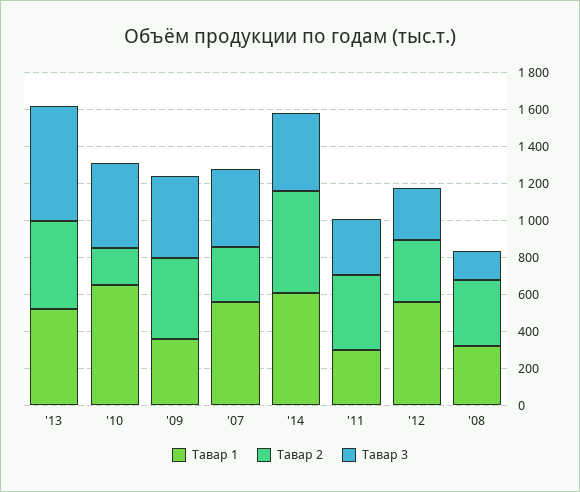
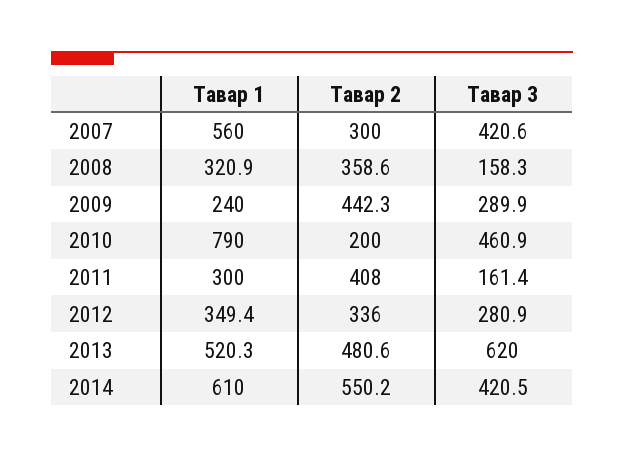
Тавар 1, '10: 650 -> 790
Тавар 1, '09: 350 -> 240
Тавар 3, '09: 450 -> 289.9
Тавар 3, '11: 300 -> 161.4
Тавар 1, '12: 550 -> 349.4

